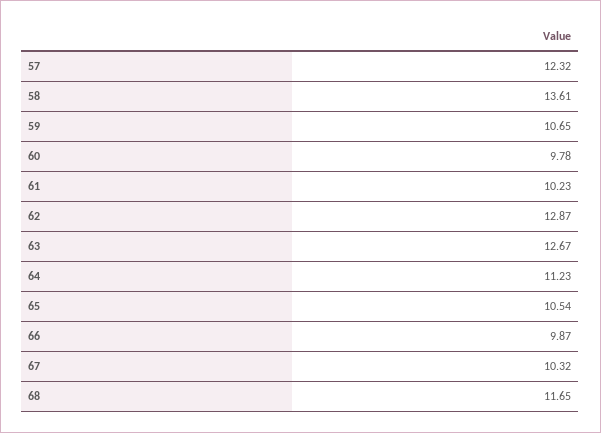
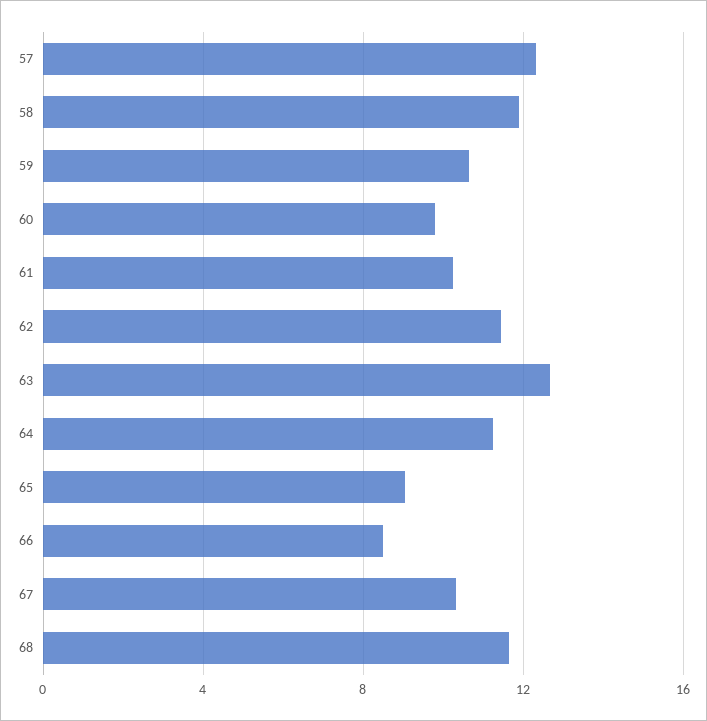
58: 13.61 -> 12
62: 12.87 -> 11.5
65: 10.54 -> 9
66: 9.87 -> 8.5

